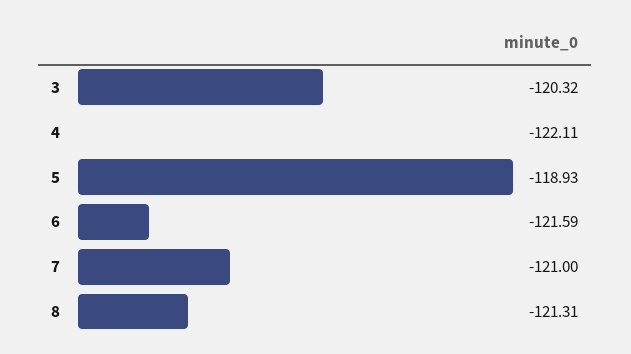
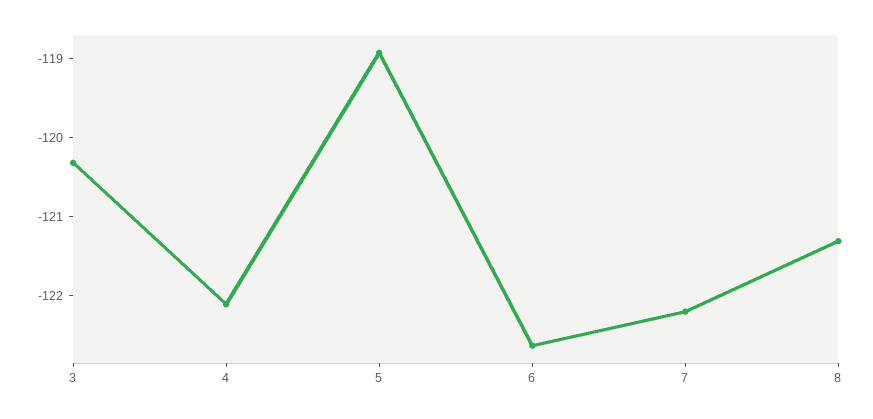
6: -121.59 -> -122.6
7: -121 -> -122.2

